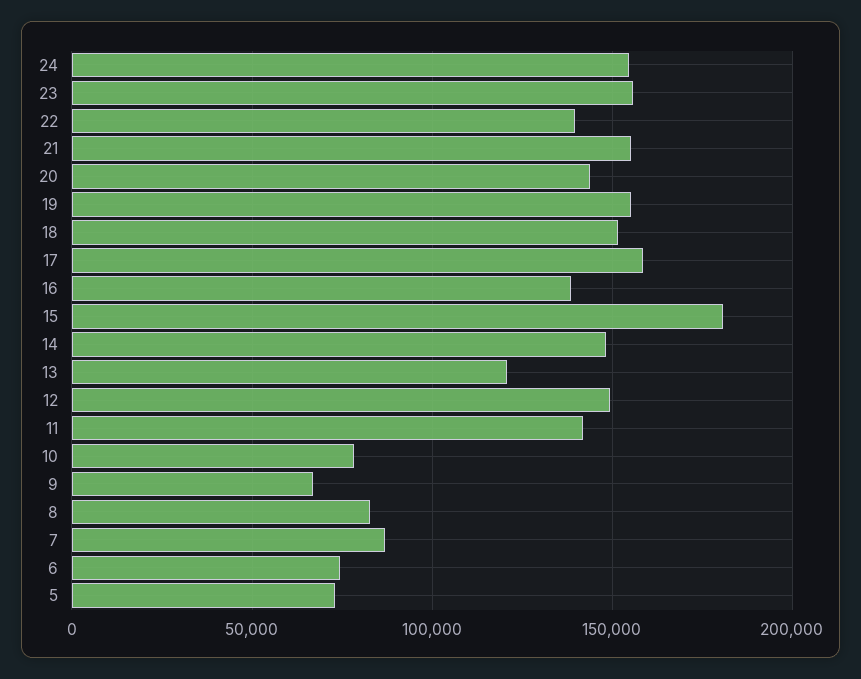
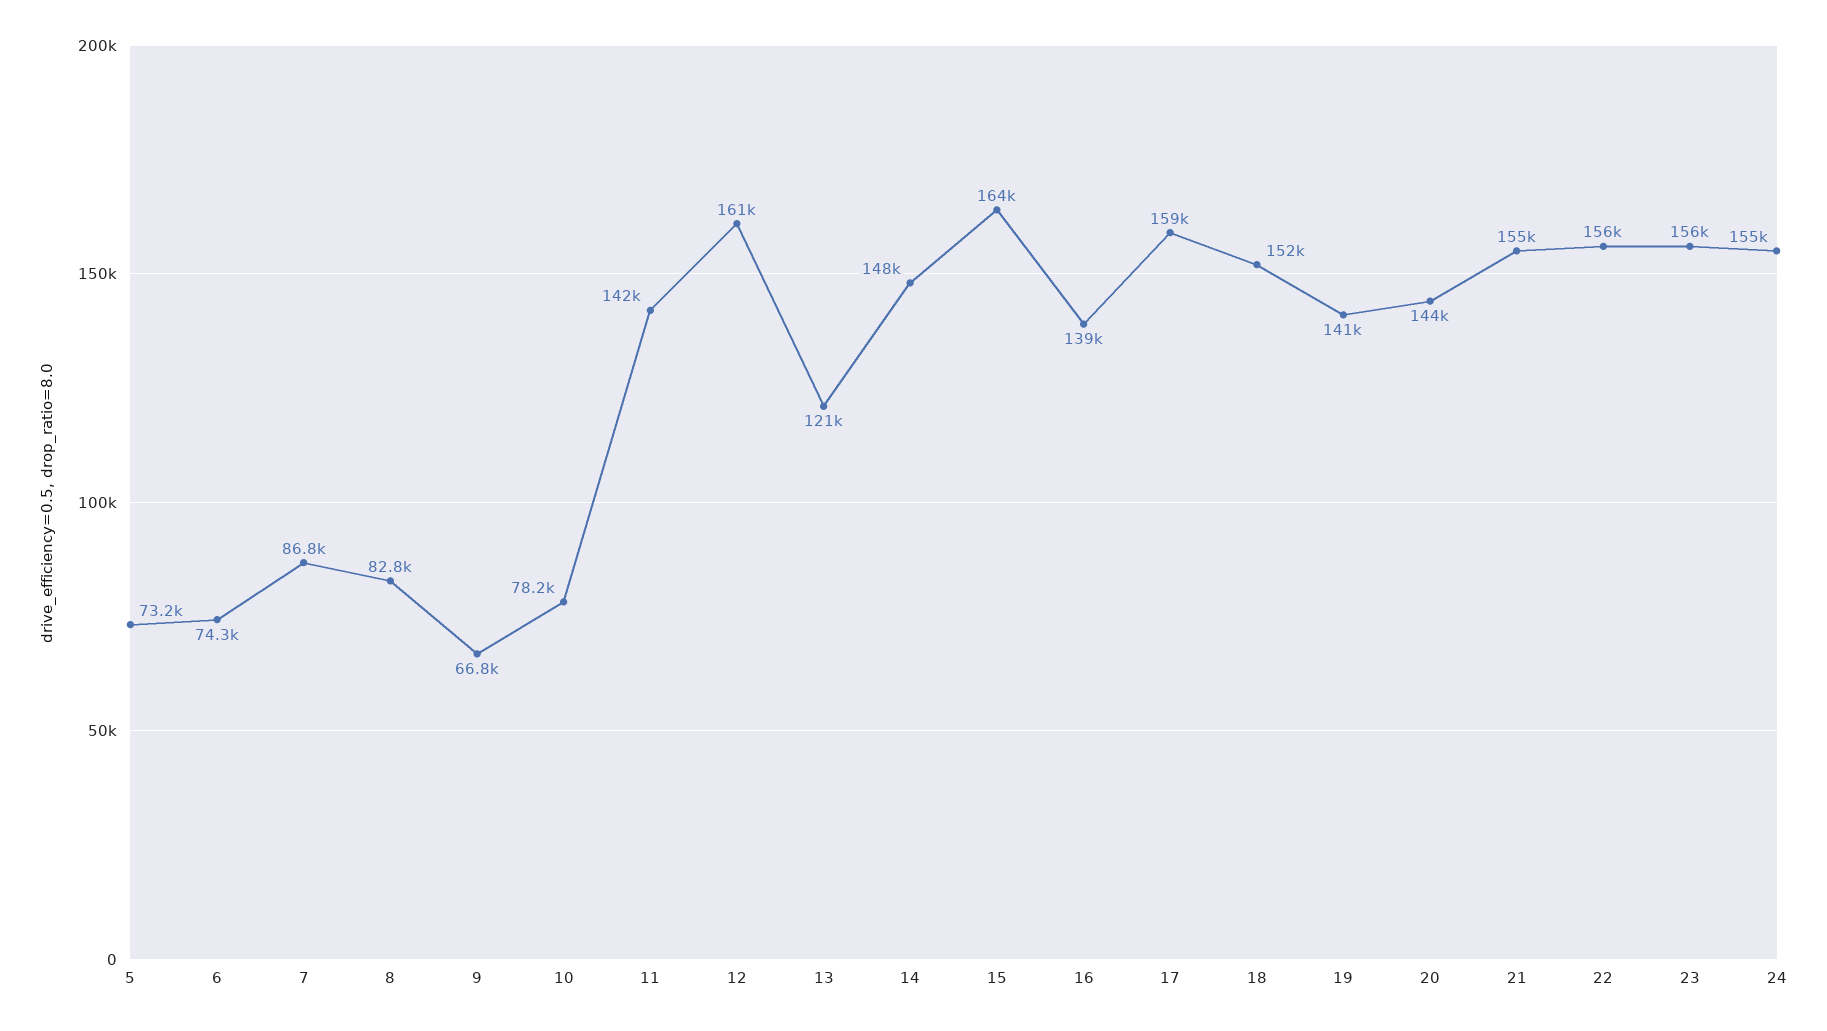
22: 140000 -> 156000
19: 155000 -> 141000
15: 180000 -> 164000
12: 150000 -> 161000

